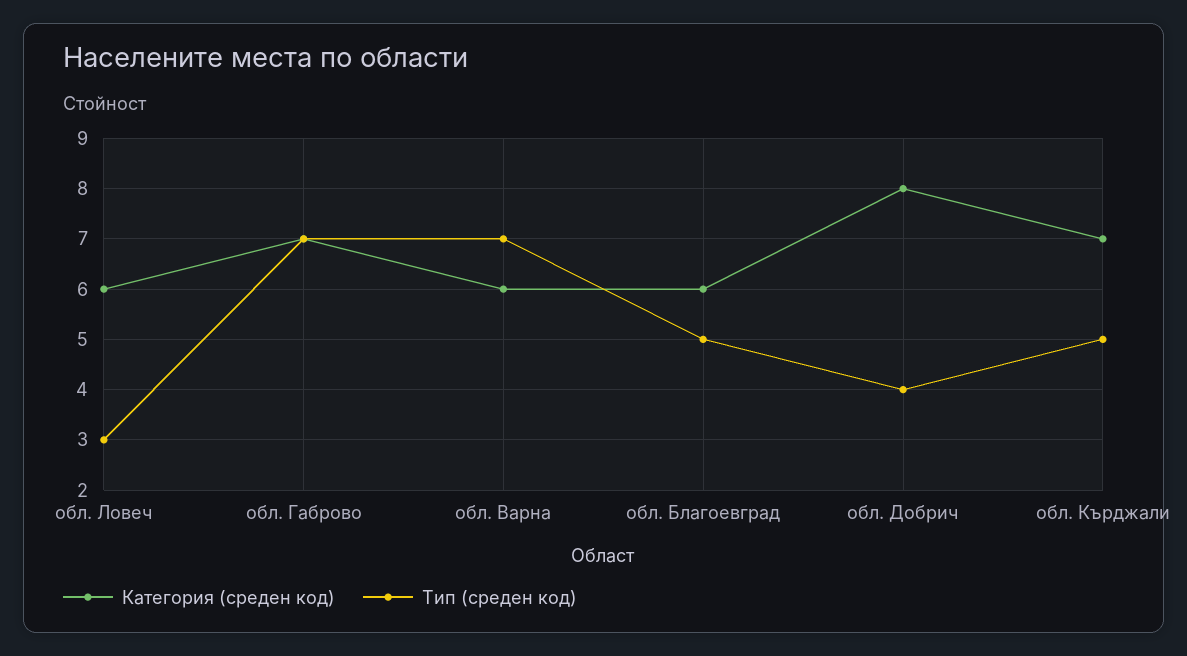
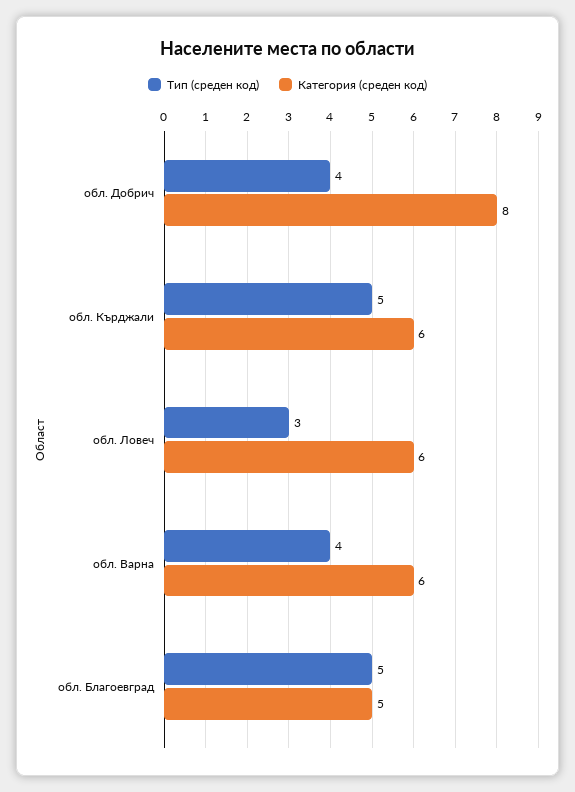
Категория (среден код), обл. Габрово: 7 -> none
Тип (среден код), обл. Габрово: 7 -> none
Тип (среден код), обл. Варна: 7 -> 4
Категория (среден код), обл. Благоевград: 6 -> 5
Категория (среден код), обл. Кърджали: 7 -> 6

